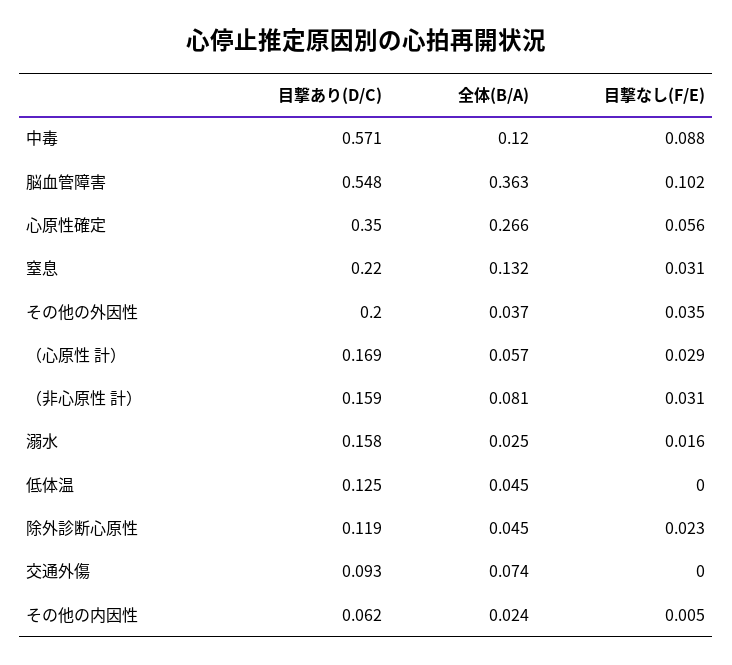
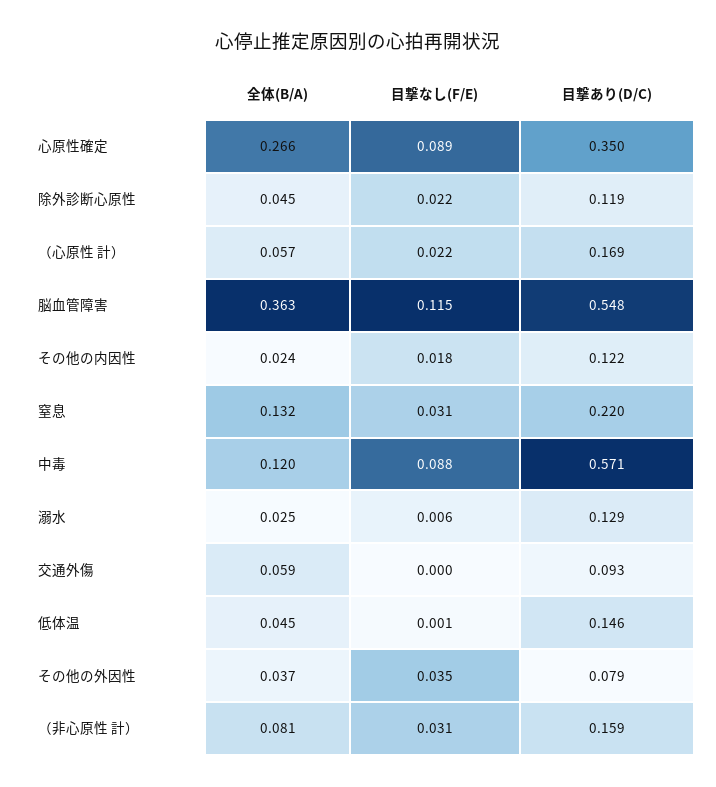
目撃なし(F/E), 脳血管障害: 0.102 -> 0.115
目撃なし(F/E), 心原性確定: 0.056 -> 0.089
目撃あり(D/C), その他の外因性: 0.2 -> 0.079
目撃なし(F/E), （心原性 計）: 0.029 -> 0.022
目撃あり(D/C), 溺水: 0.158 -> 0.129
目撃なし(F/E), 溺水: 0.016 -> 0.006
目撃あり(D/C), 低体温: 0.125 -> 0.146
目撃なし(F/E), 低体温: 0 -> 0.001
目撃なし(F/E), 除外診断心原性: 0.023 -> 0.022
全体(B/A), 交通外傷: 0.074 -> 0.059
目撃あり(D/C), その他の内因性: 0.062 -> 0.122
目撃なし(F/E), その他の内因性: 0.005 -> 0.018

